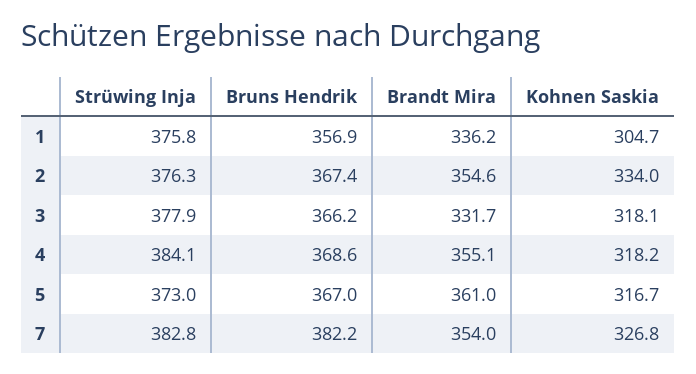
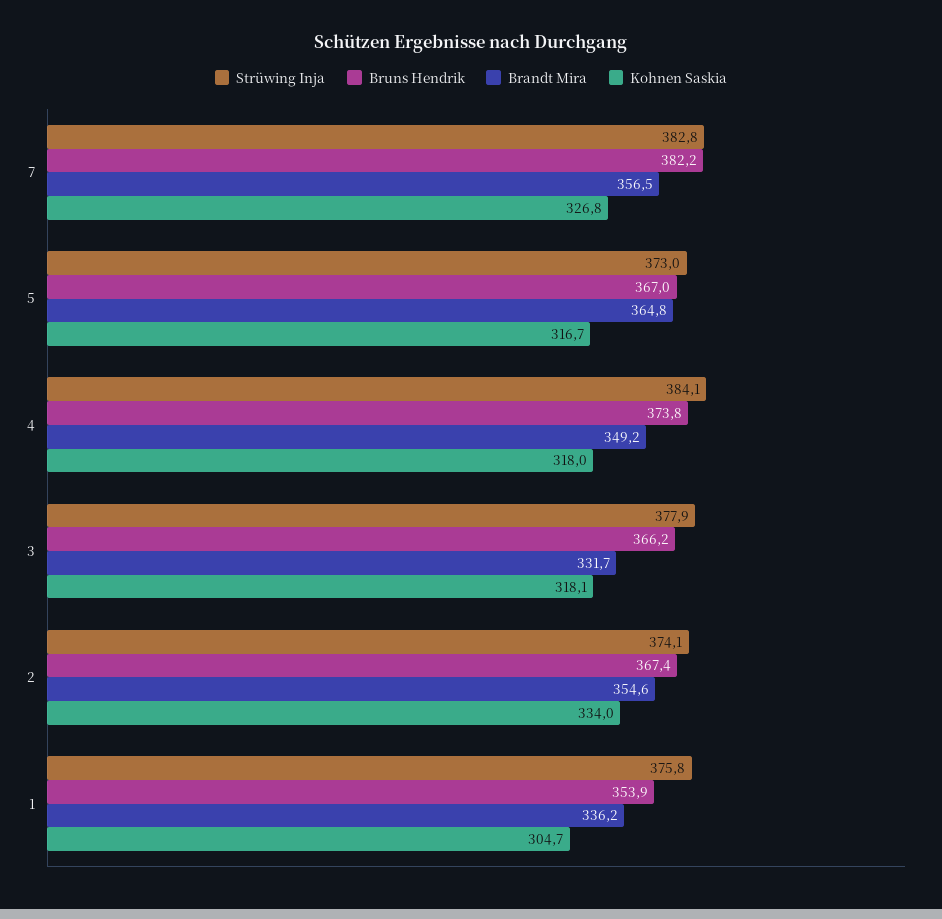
Bruns Hendrik, 1: 356.9 -> 353.9
Strüwing Inja, 2: 376.3 -> 374.1
Bruns Hendrik, 4: 368.6 -> 373.8
Brandt Mira, 4: 355.1 -> 349.2
Kohnen Saskia, 4: 318.2 -> 318
Brandt Mira, 5: 361 -> 364.8
Brandt Mira, 7: 354 -> 356.5

